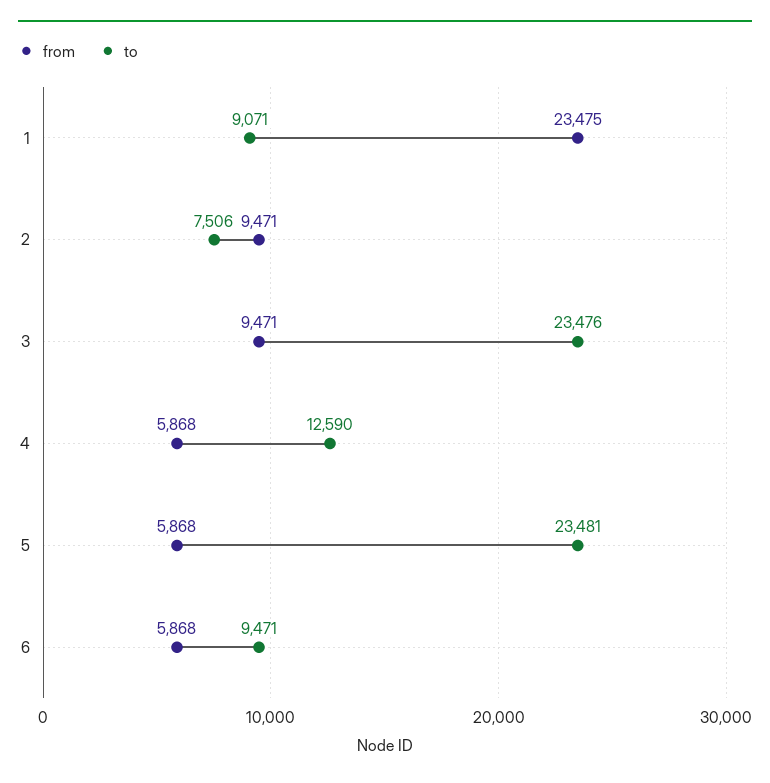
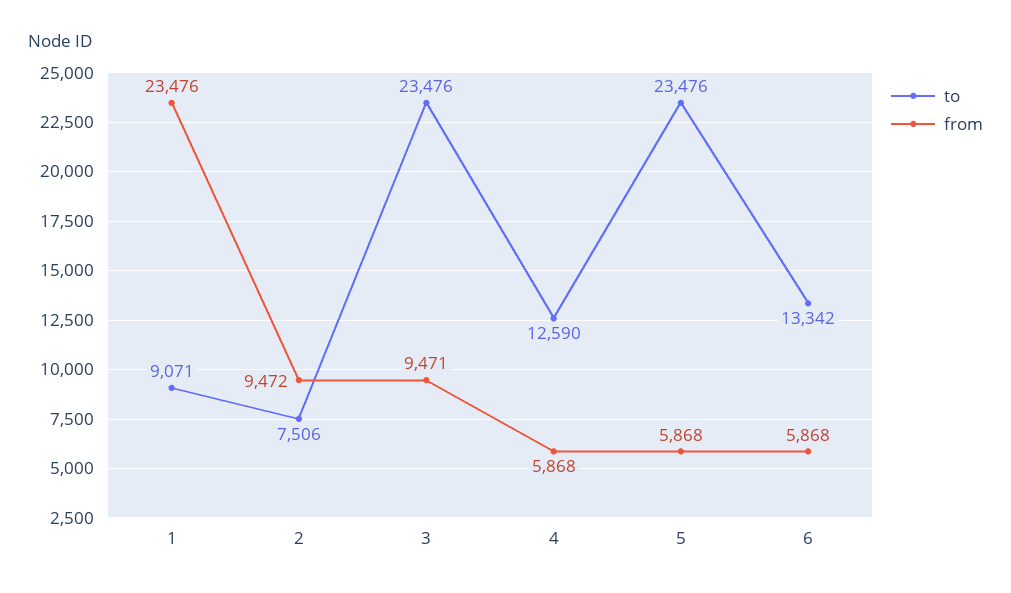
from, 1: 23475 -> 23476
from, 2: 9471 -> 9472
to, 5: 23481 -> 23476
to, 6: 9471 -> 13342

